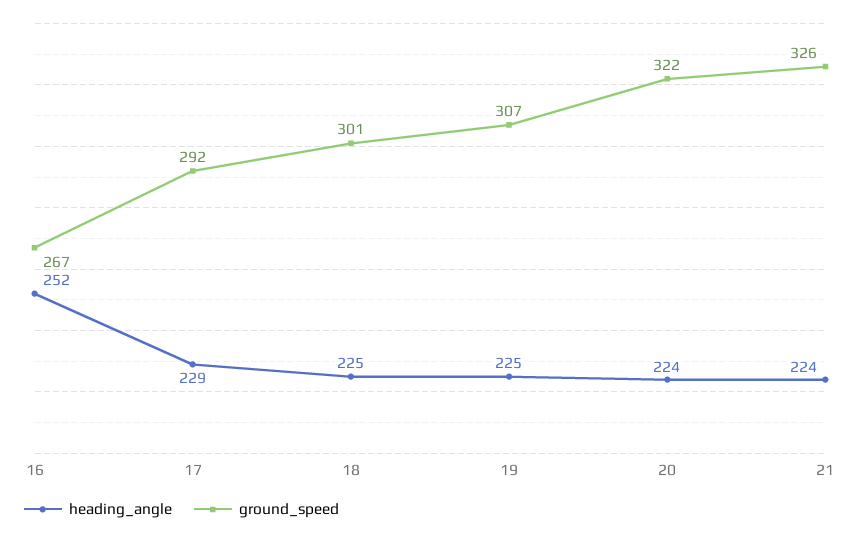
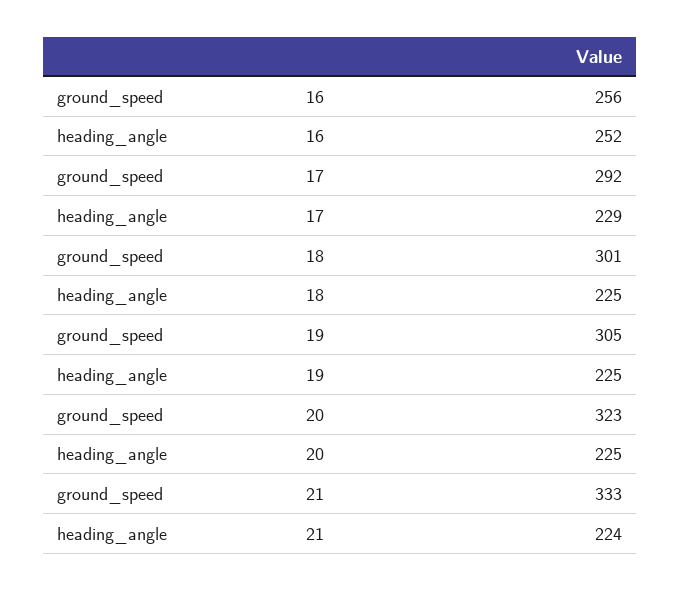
ground_speed, 16: 267 -> 256
ground_speed, 19: 307 -> 305
heading_angle, 20: 224 -> 225
ground_speed, 20: 322 -> 323
ground_speed, 21: 326 -> 333

